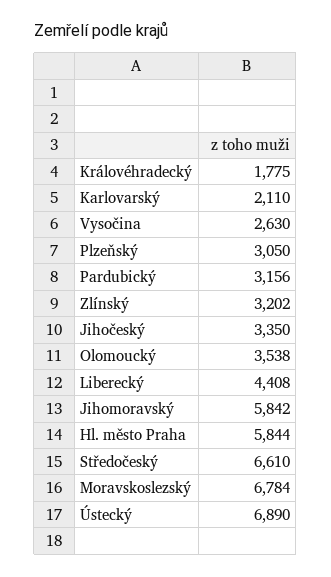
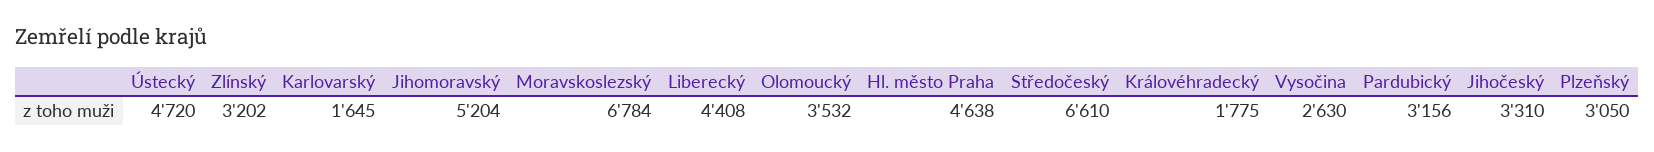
Karlovarský: 2110 -> 1645
Jihočeský: 3350 -> 3310
Olomoucký: 3538 -> 3532
Jihomoravský: 5842 -> 5204
Hl. město Praha: 5844 -> 4638
Ústecký: 6890 -> 4720

